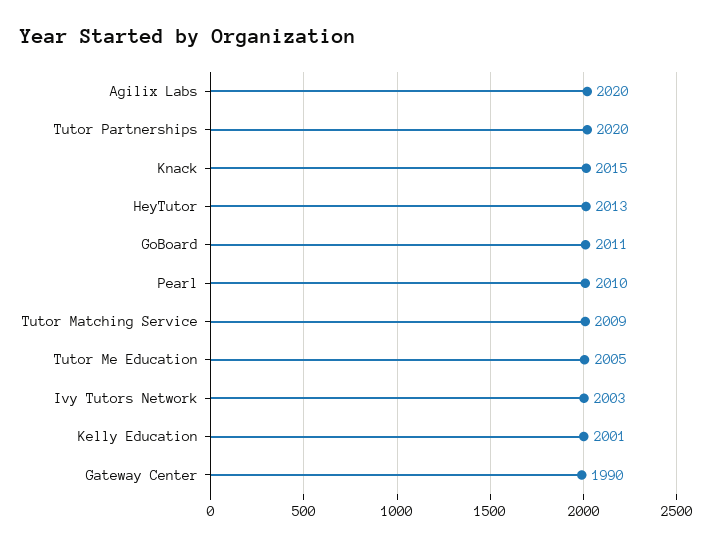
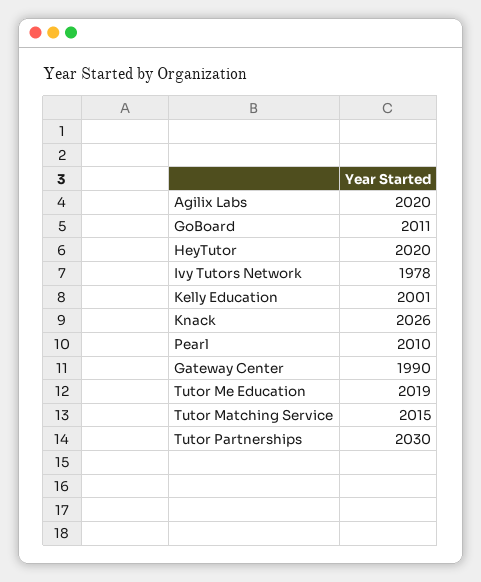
Tutor Partnerships: 2020 -> 2030
Knack: 2015 -> 2026
HeyTutor: 2013 -> 2020
Tutor Matching Service: 2009 -> 2015
Tutor Me Education: 2005 -> 2019
Ivy Tutors Network: 2003 -> 1978

